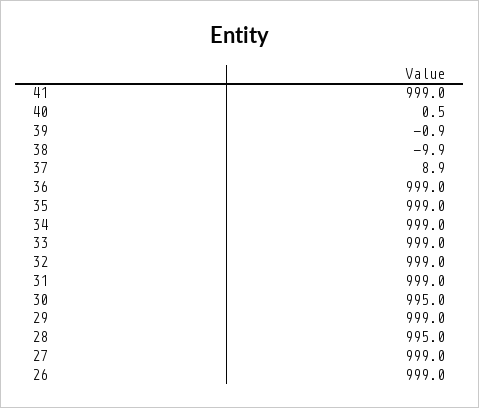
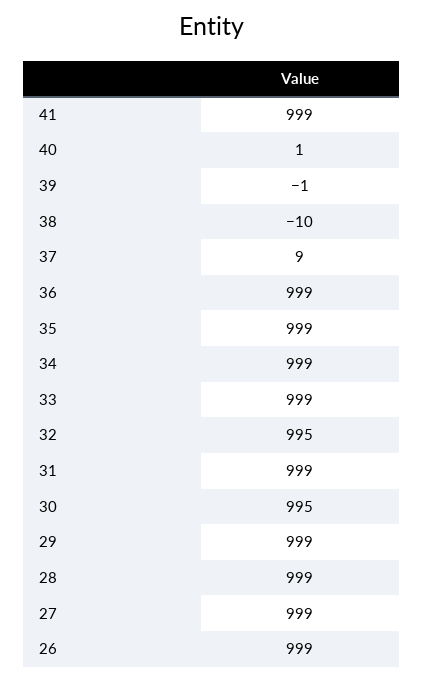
32: 999 -> 995
28: 995 -> 999

